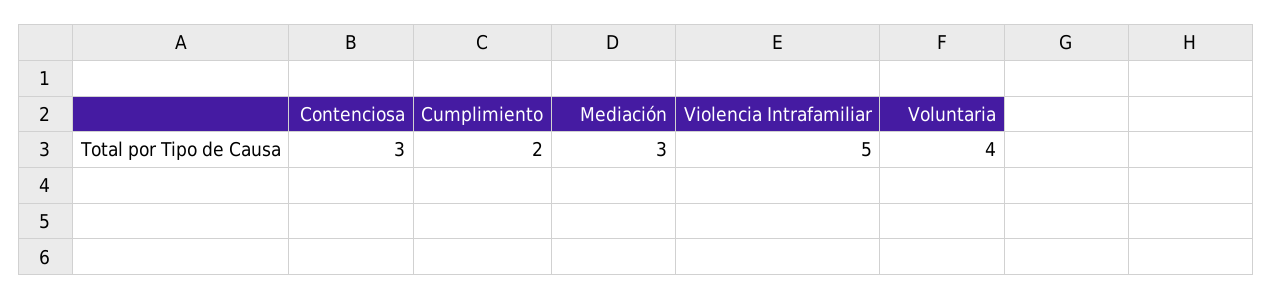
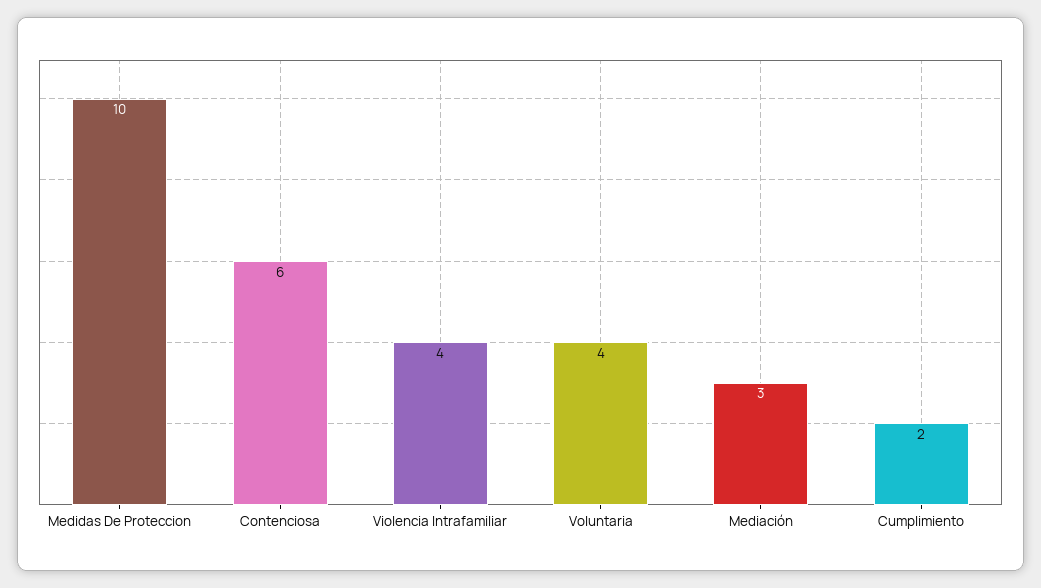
Contenciosa: 3 -> 6
Violencia Intrafamiliar: 5 -> 4
Medidas De Proteccion: none -> 10

